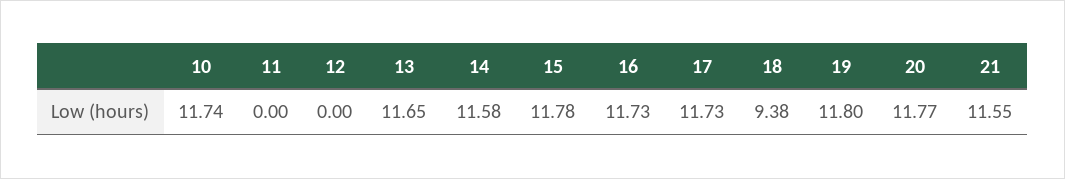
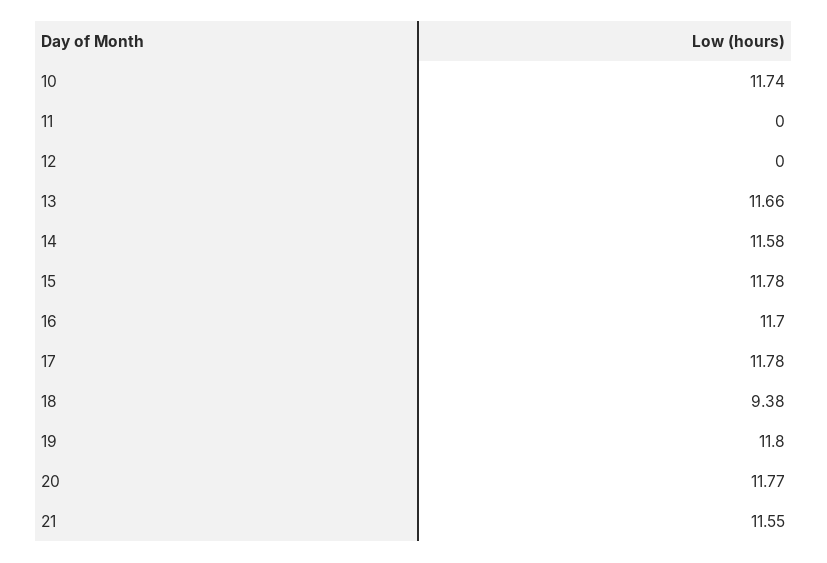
13: 11.65 -> 11.66
16: 11.73 -> 11.7
17: 11.73 -> 11.78

